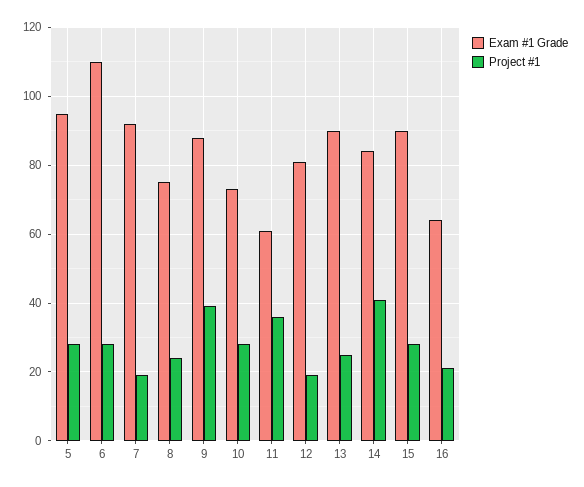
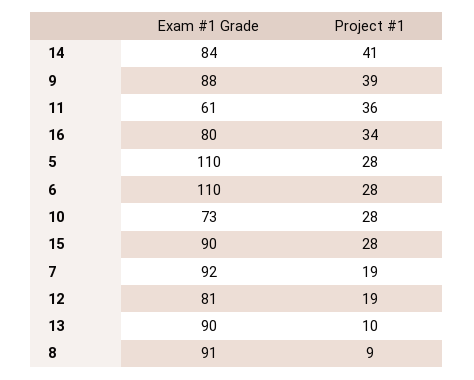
Exam #1 Grade, 5: 95 -> 110
Exam #1 Grade, 8: 75 -> 91
Project #1, 8: 25 -> 9
Project #1, 13: 25 -> 10
Exam #1 Grade, 16: 65 -> 80
Project #1, 16: 20 -> 34

